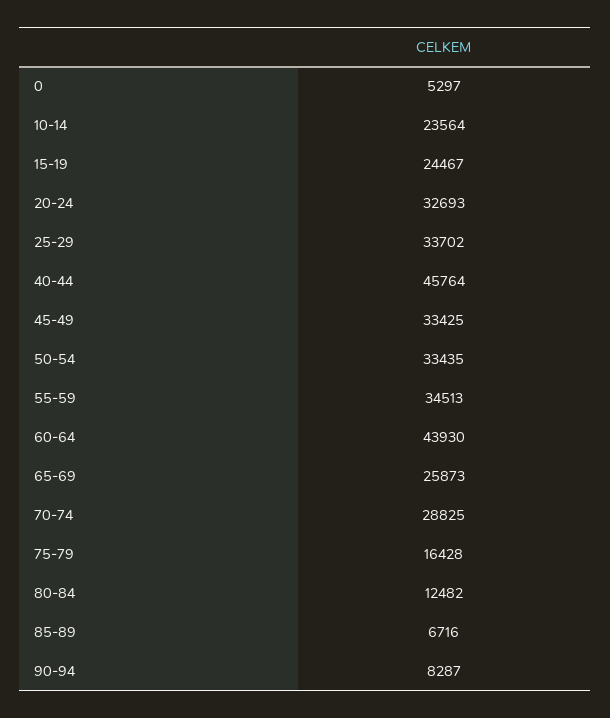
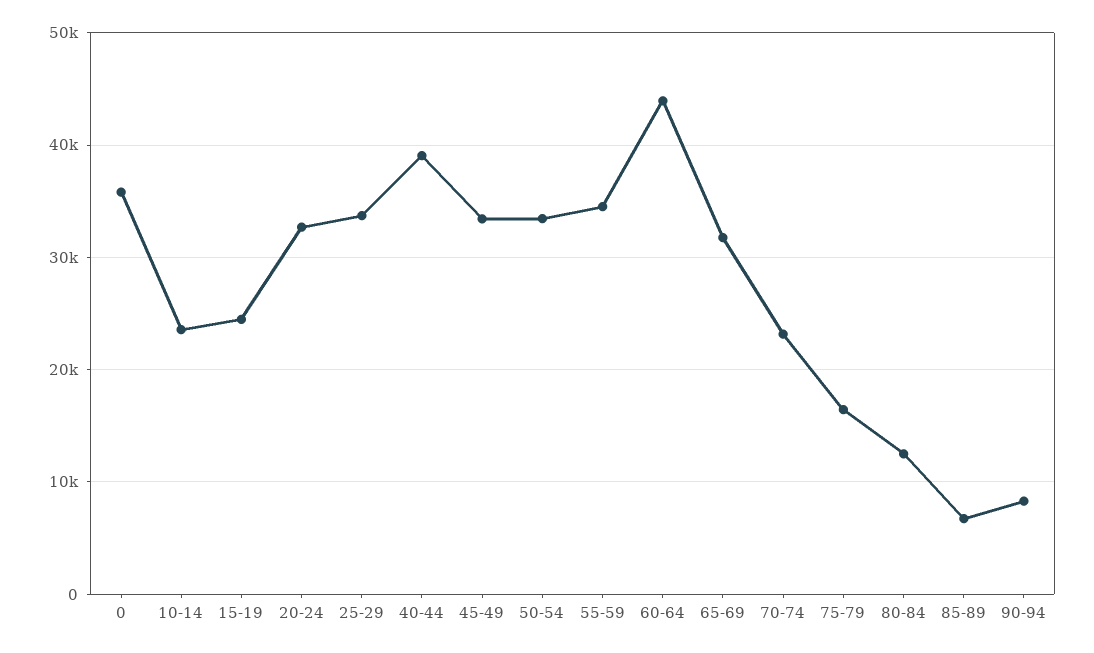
0: 5297 -> 36000
40-44: 45764 -> 39000
65-69: 25873 -> 32000
70-74: 28825 -> 23000

